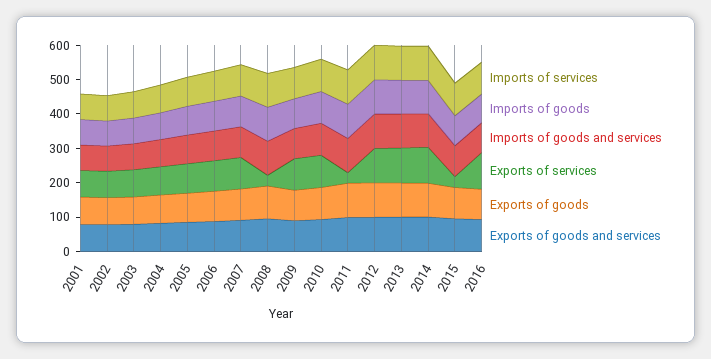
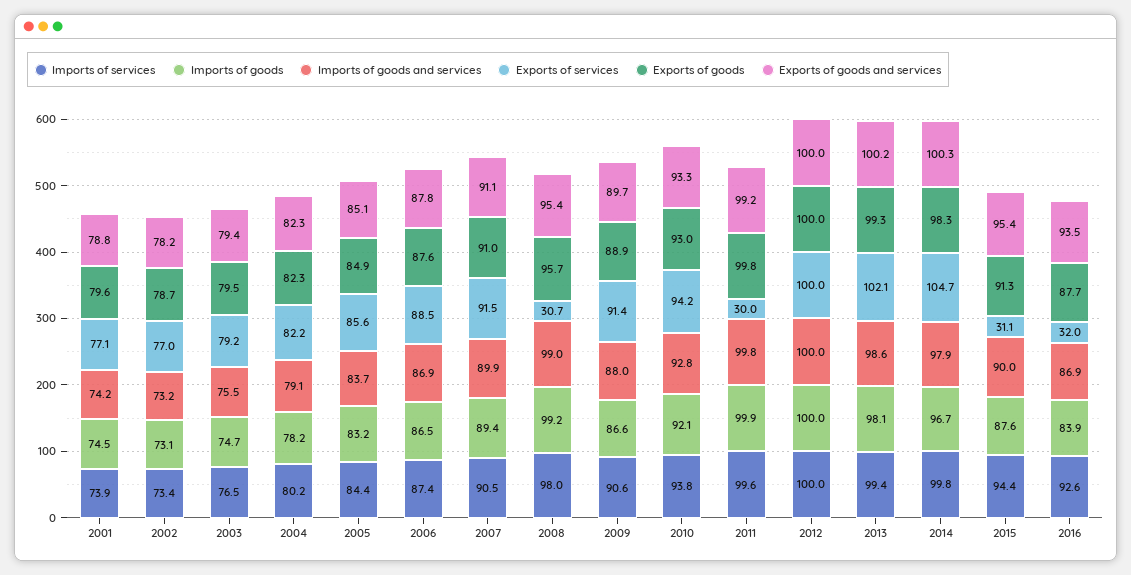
Exports of services, 2016: 100 -> 32

